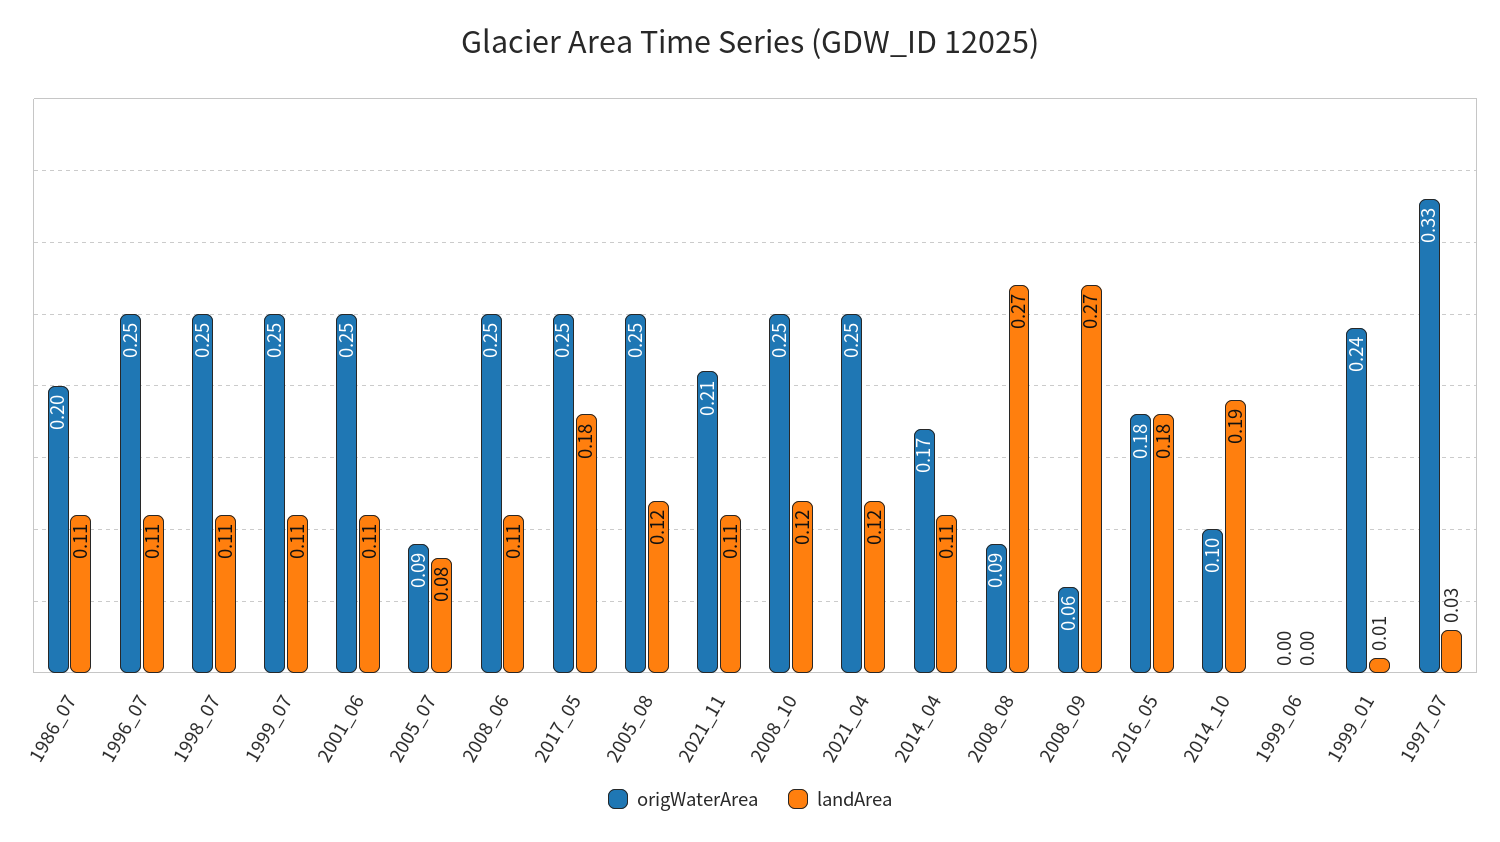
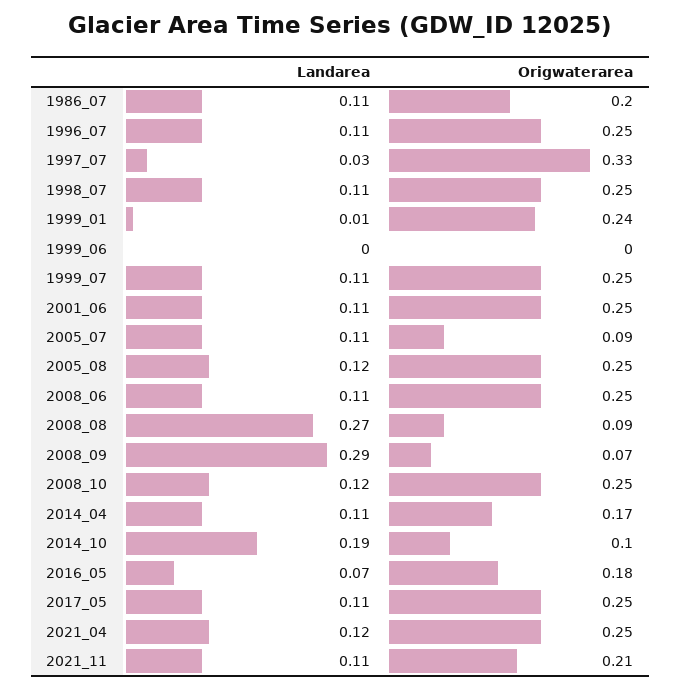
landArea, 2005_07: 0.08 -> 0.11
landArea, 2017_05: 0.18 -> 0.11
origWaterArea, 2008_09: 0.06 -> 0.07
landArea, 2008_09: 0.27 -> 0.29
landArea, 2016_05: 0.18 -> 0.07

